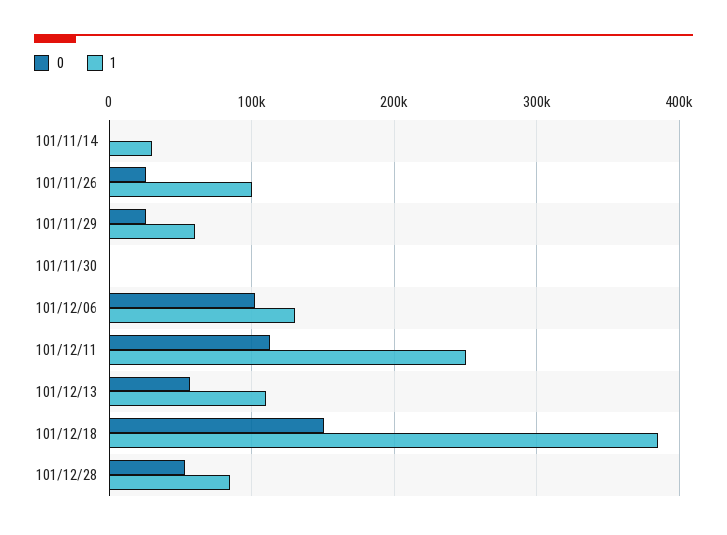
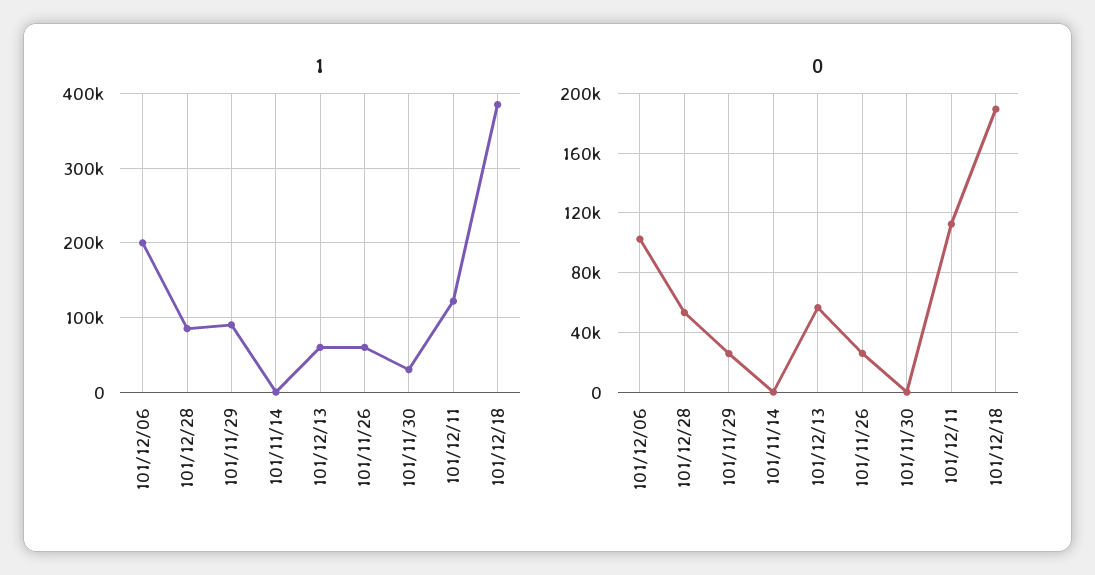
1, 101/11/14: 30000 -> 0
1, 101/11/26: 100000 -> 60000
1, 101/11/29: 60000 -> 90000
1, 101/11/30: 0 -> 30000
1, 101/12/06: 130000 -> 200000
1, 101/12/11: 250000 -> 120000
1, 101/12/13: 110000 -> 60000
0, 101/12/18: 150000 -> 190000

